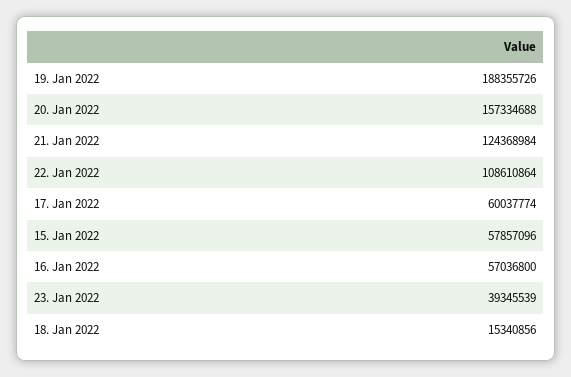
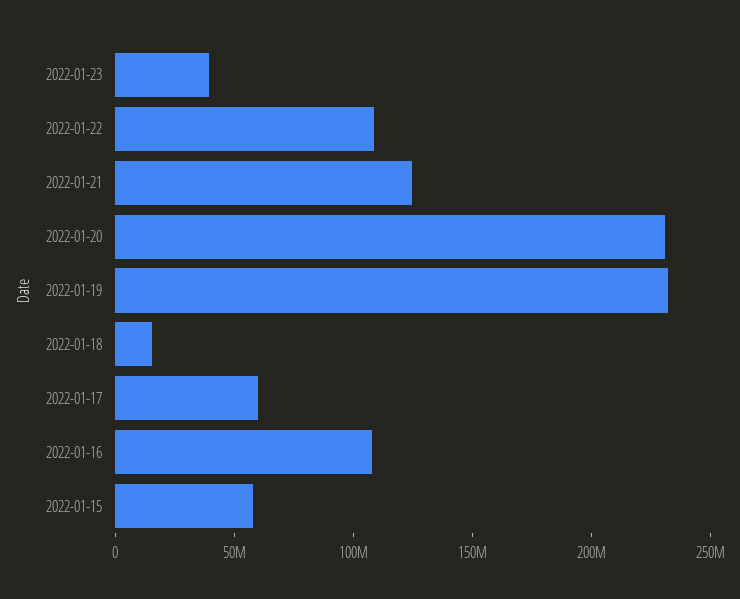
19. Jan 2022: 188355726 -> 230000000
20. Jan 2022: 157334688 -> 230000000
16. Jan 2022: 57036800 -> 110000000

